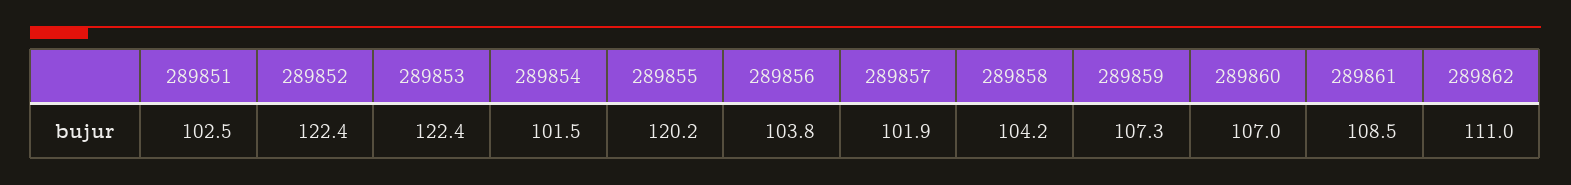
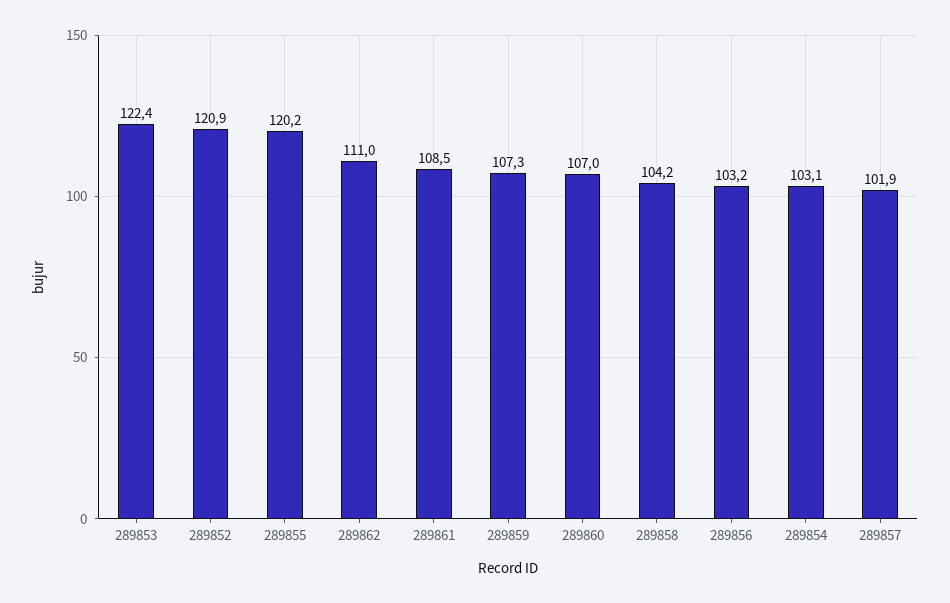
289851: 102.5 -> none
289852: 122.4 -> 120.9
289854: 101.5 -> 103.1
289856: 103.8 -> 103.2

